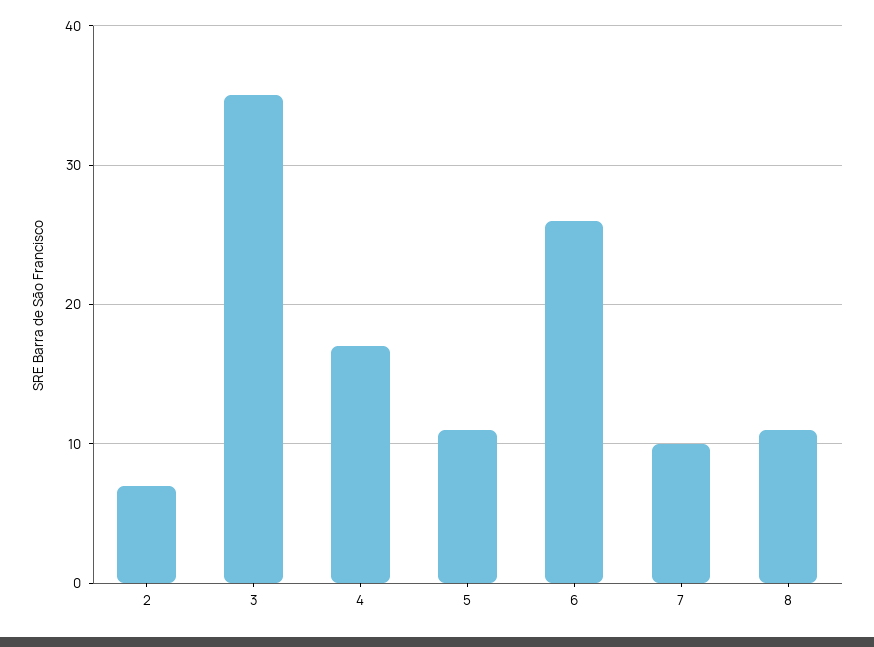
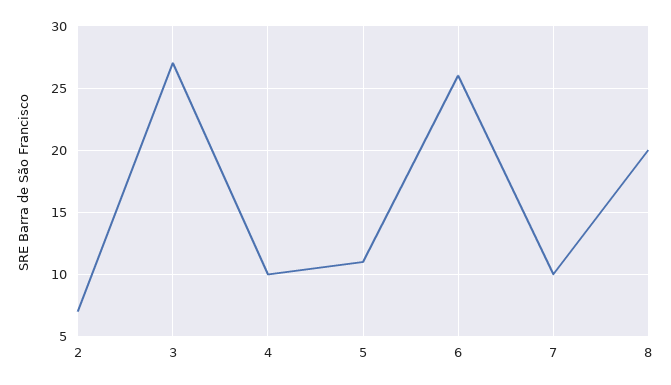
3: 35 -> 27
4: 17 -> 10
8: 11 -> 20

